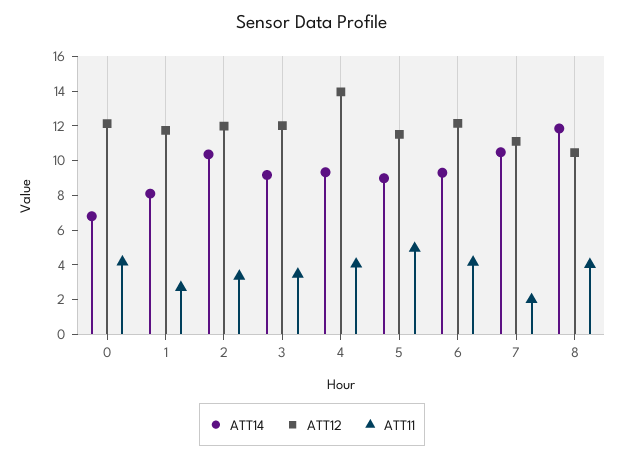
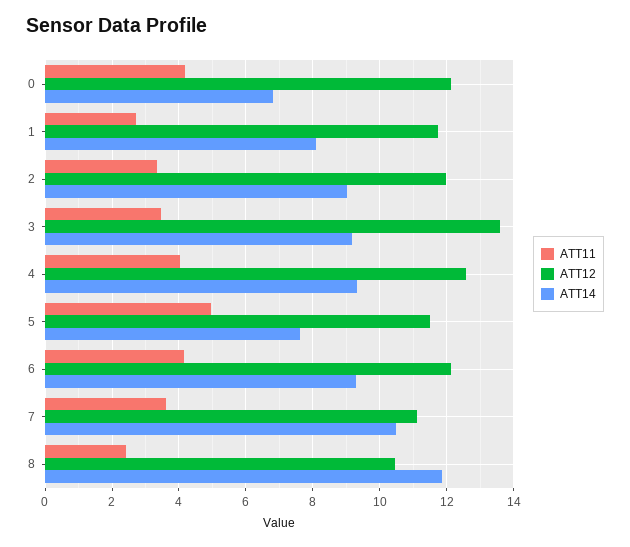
ATT14, 2: 10.5 -> 9
ATT12, 3: 12 -> 13.6
ATT12, 4: 14 -> 12.6
ATT14, 5: 9 -> 7.6
ATT11, 7: 2 -> 3.6
ATT11, 8: 4 -> 2.4

